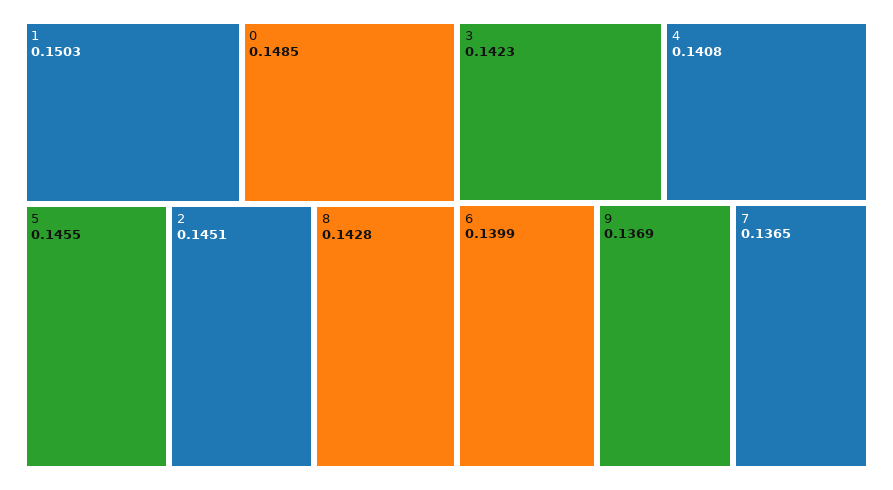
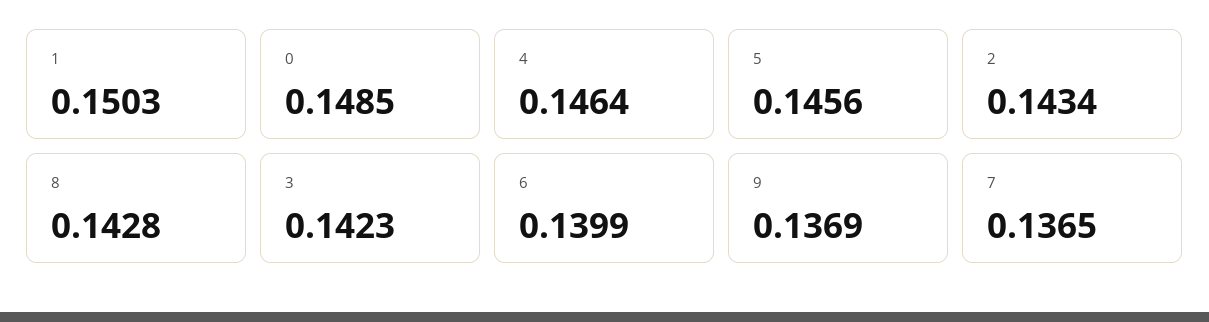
5: 0.1455 -> 0.1456
2: 0.1451 -> 0.1434
4: 0.1408 -> 0.1464

